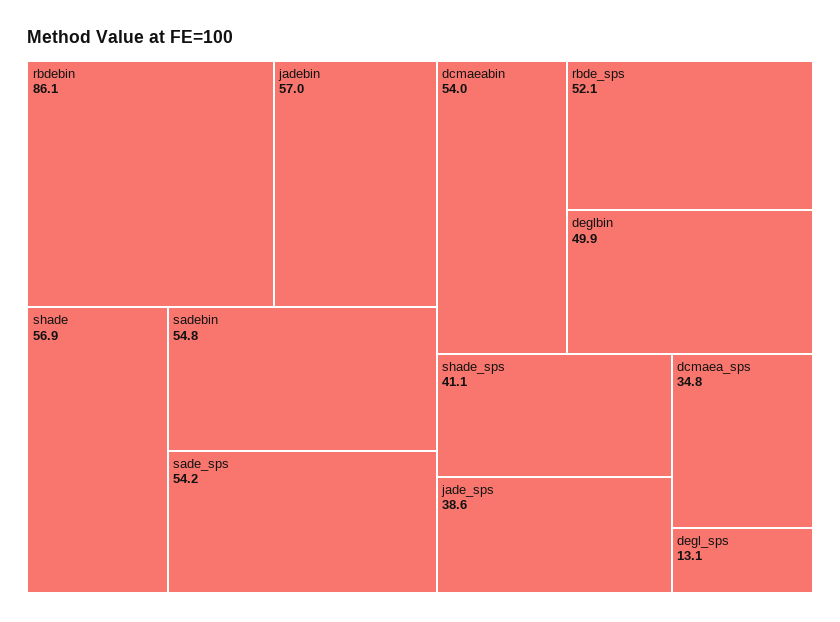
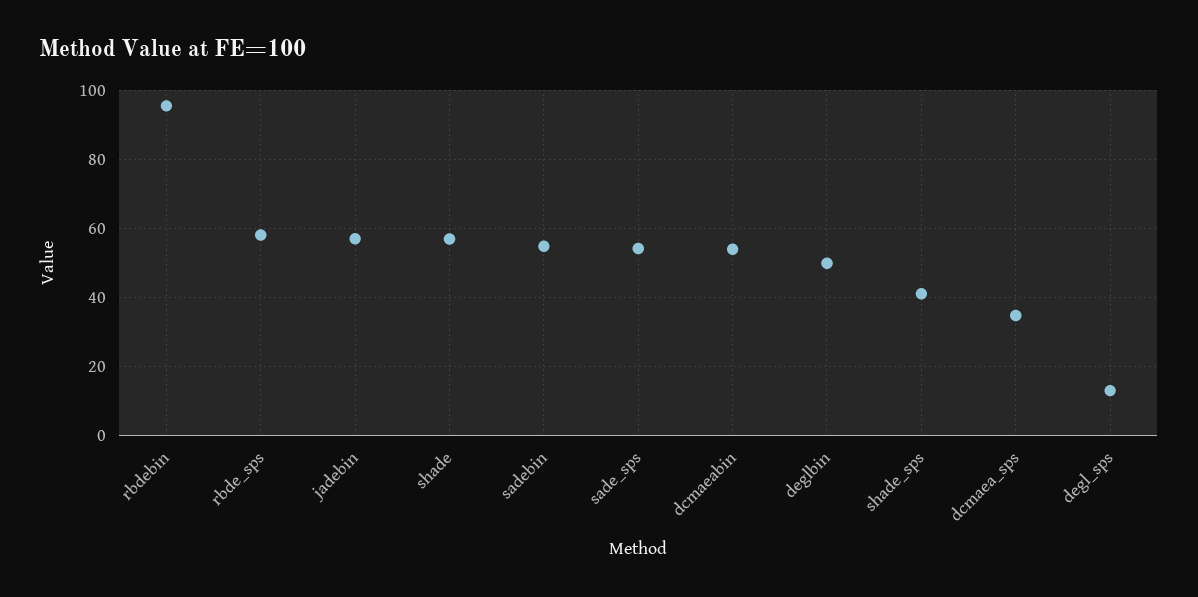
rbdebin: 86.1 -> 96
rbde_sps: 52.1 -> 58
jade_sps: 38.6 -> none

